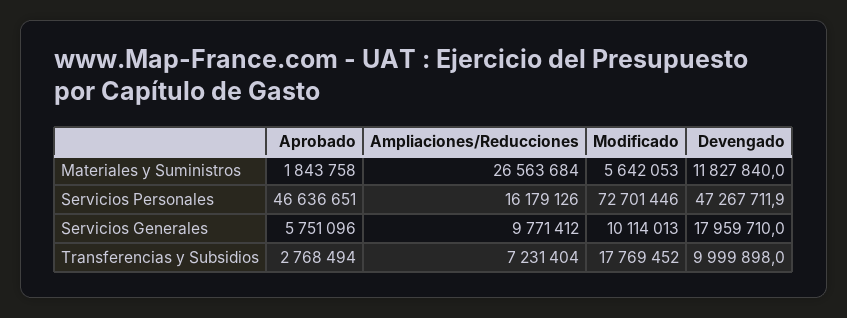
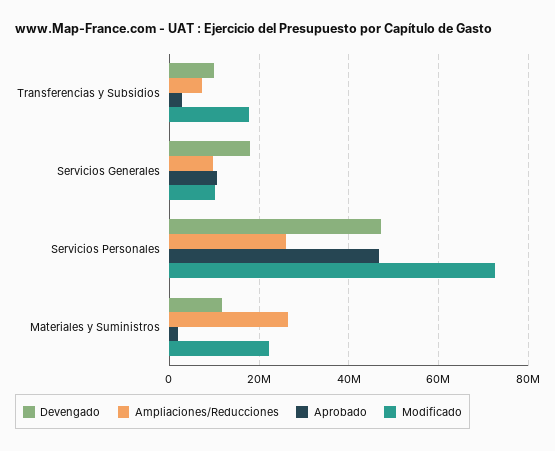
Modificado, Materiales y Suministros: 5642053 -> 22000000
Ampliaciones/Reducciones, Servicios Personales: 16179126 -> 26000000
Aprobado, Servicios Generales: 5751096 -> 10000000

